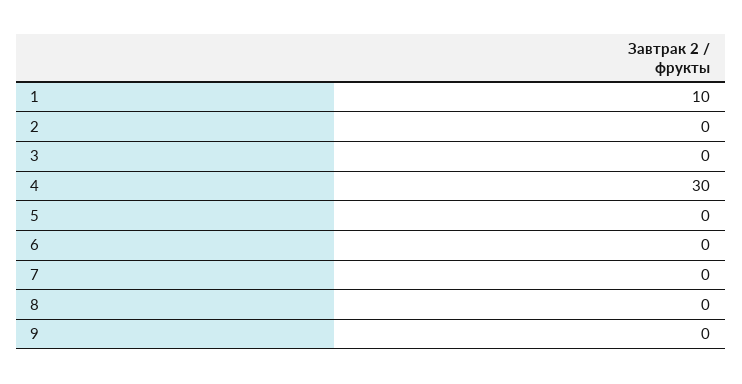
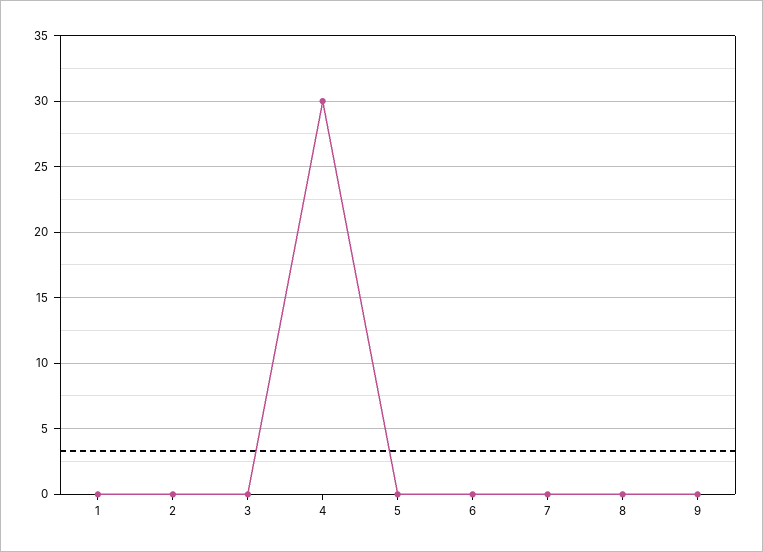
1: 10 -> 0

